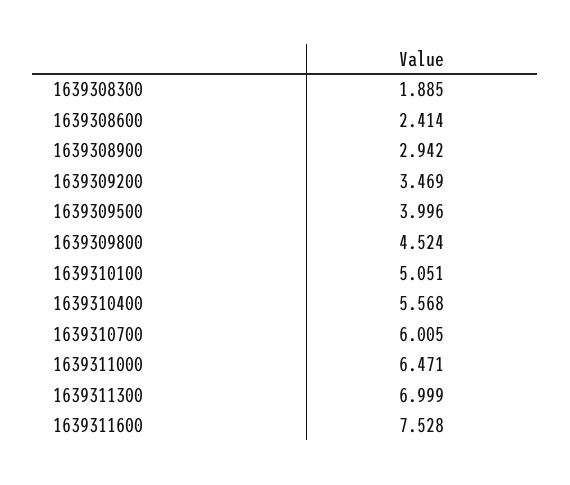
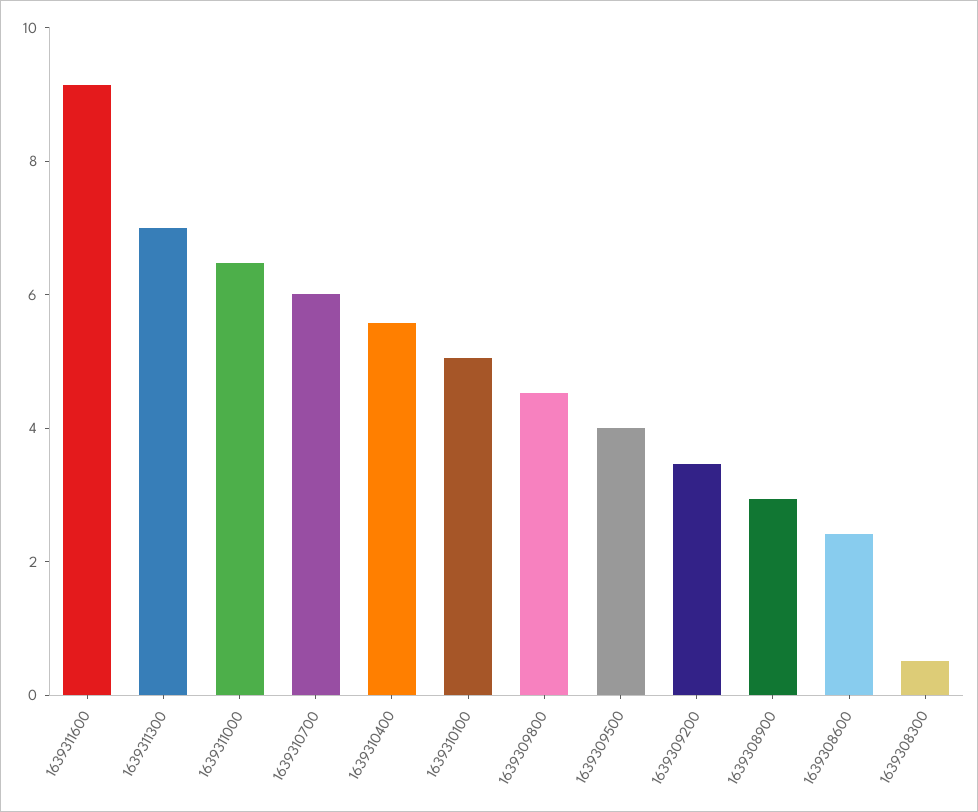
1639308300: 1.885 -> 0.5
1639311600: 7.528 -> 9

